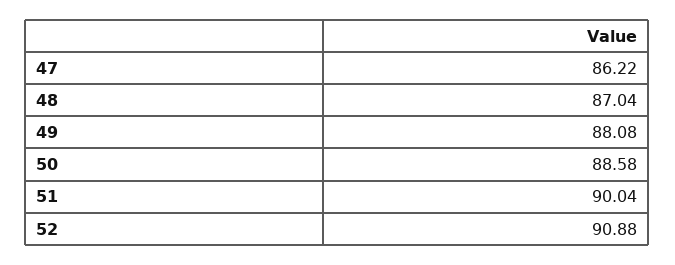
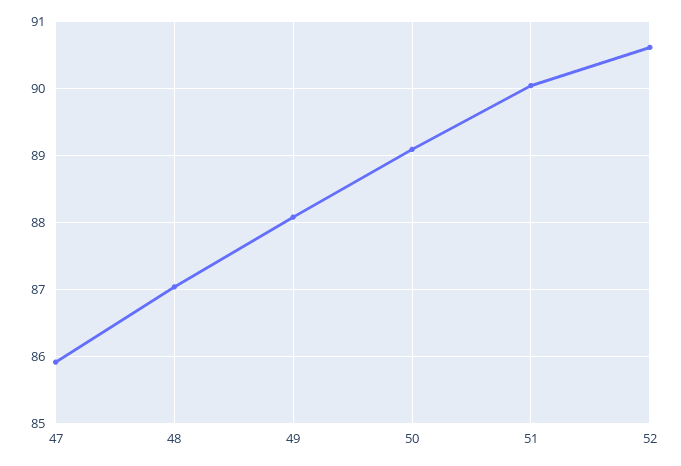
47: 86.22 -> 85.9
50: 88.58 -> 89.1
52: 90.88 -> 90.6

